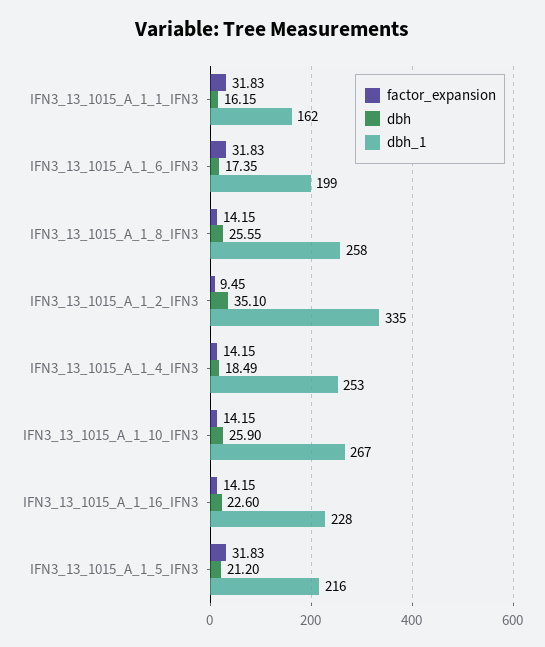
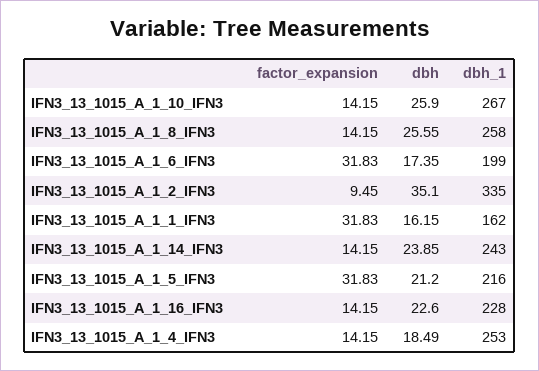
factor_expansion, IFN3_13_1015_A_1_14_IFN3: none -> 14.15
dbh, IFN3_13_1015_A_1_14_IFN3: none -> 23.85
dbh_1, IFN3_13_1015_A_1_14_IFN3: none -> 243

